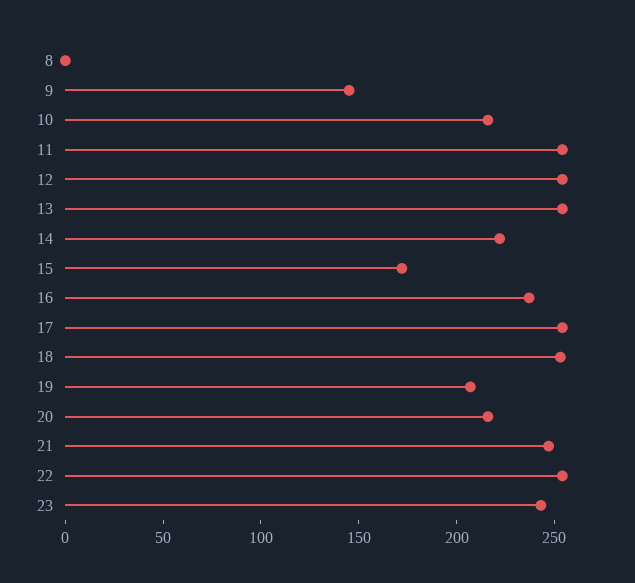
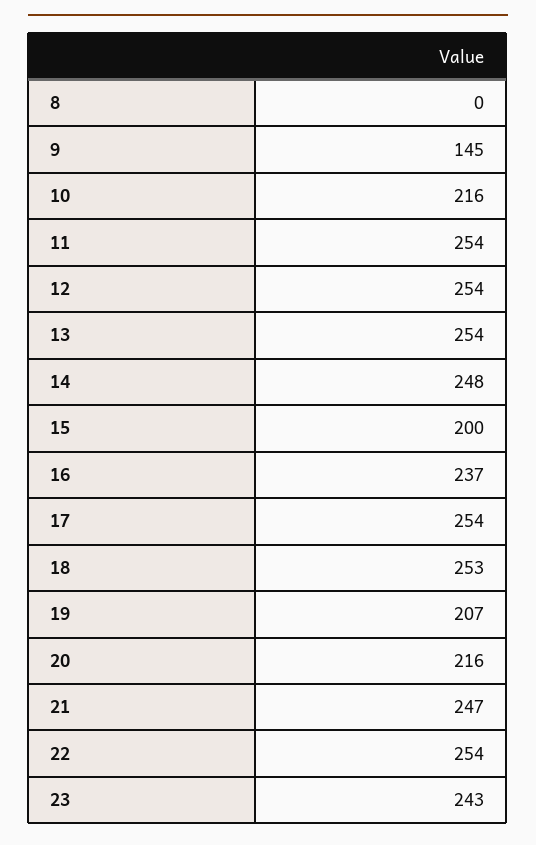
14: 220 -> 248
15: 170 -> 200

